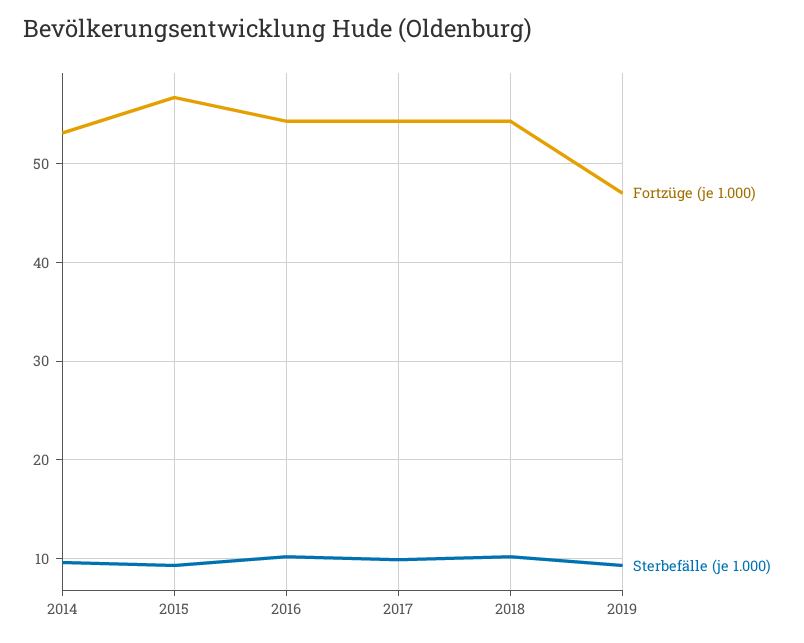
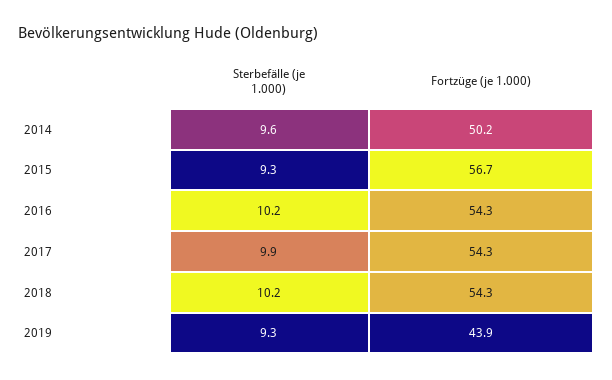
Fortzüge (je 1.000), 2014: 53 -> 50.2
Fortzüge (je 1.000), 2019: 47 -> 43.9

